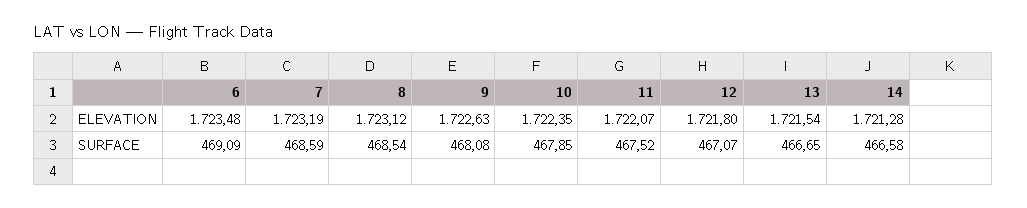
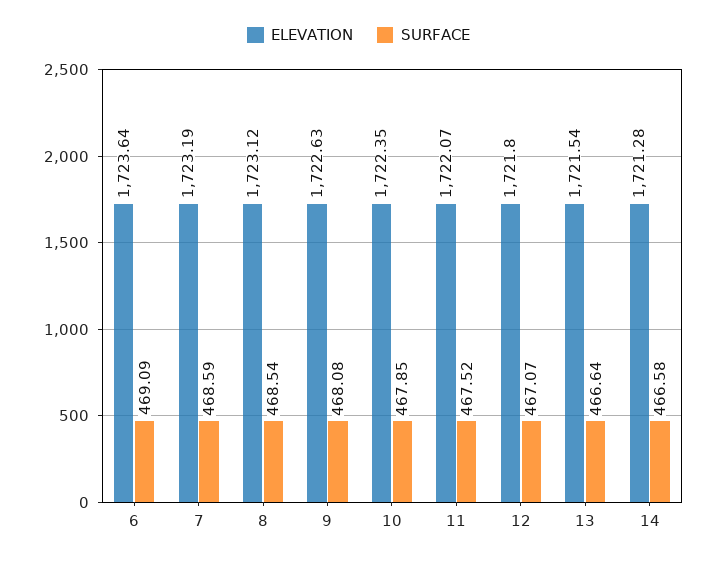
ELEVATION, 6: 1723.48 -> 1723.64
SURFACE, 13: 466.65 -> 466.64

